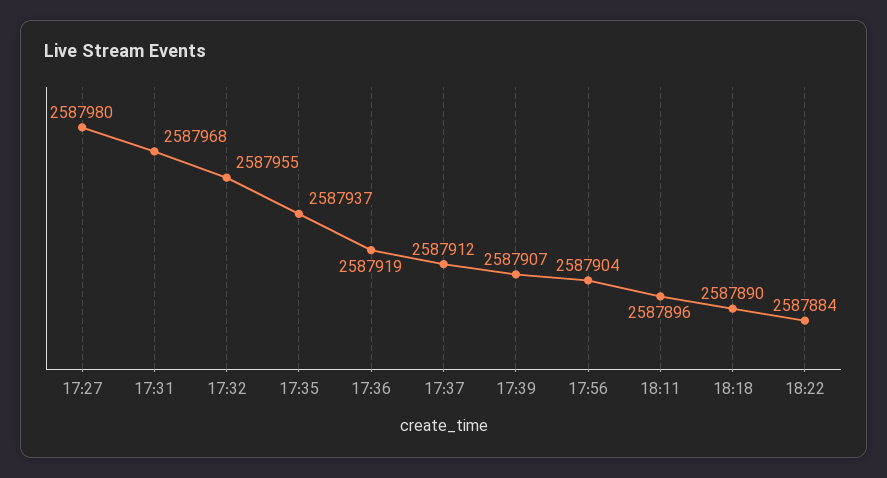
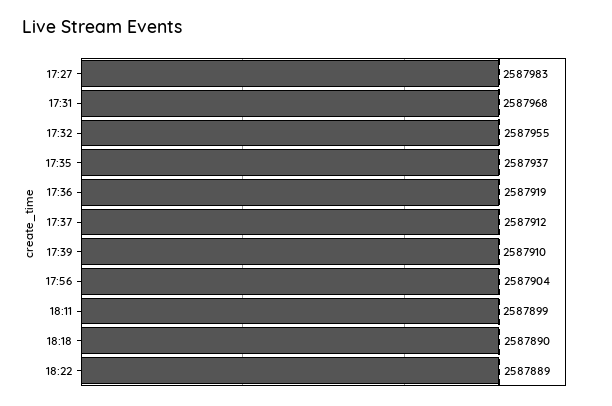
17:27: 2587980 -> 2587983
17:39: 2587907 -> 2587910
18:11: 2587896 -> 2587899
18:22: 2587884 -> 2587889

